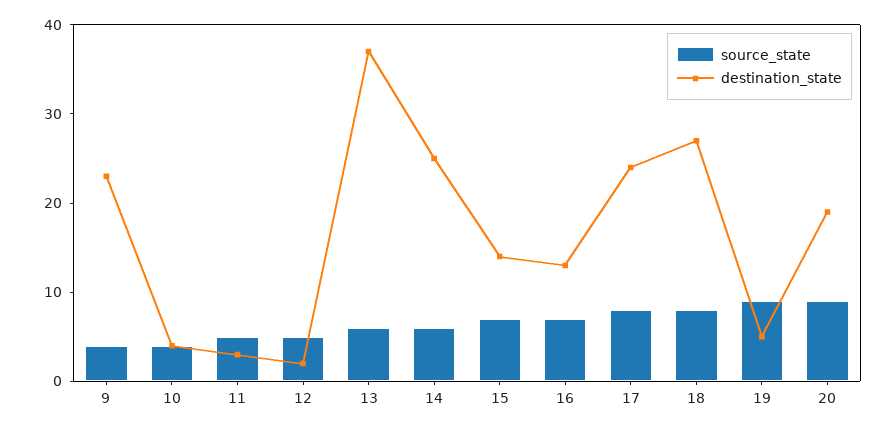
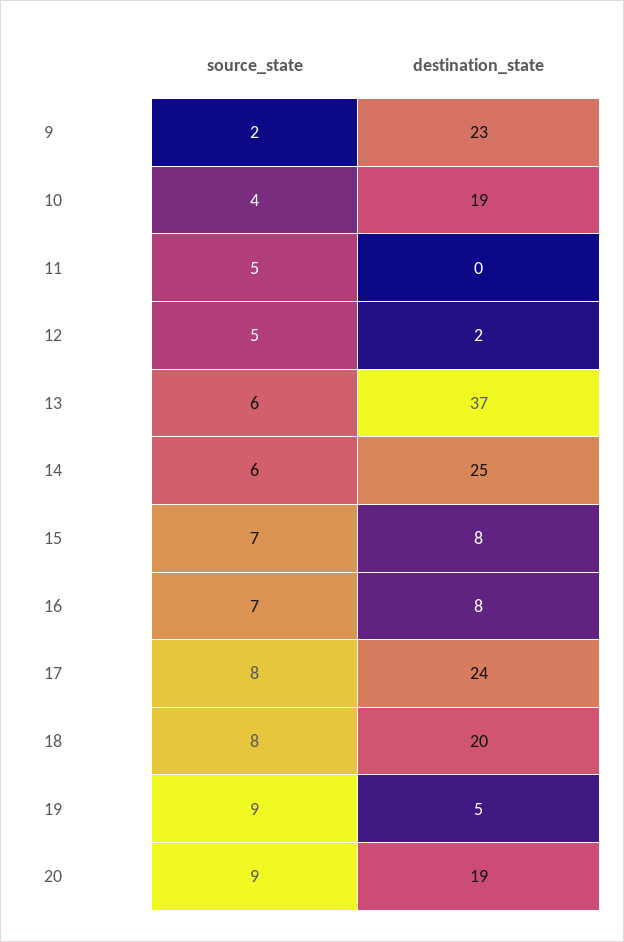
source_state, 9: 4 -> 2
destination_state, 10: 4 -> 19
destination_state, 11: 3 -> 0
destination_state, 15: 14 -> 8
destination_state, 16: 13 -> 8
destination_state, 18: 27 -> 20

